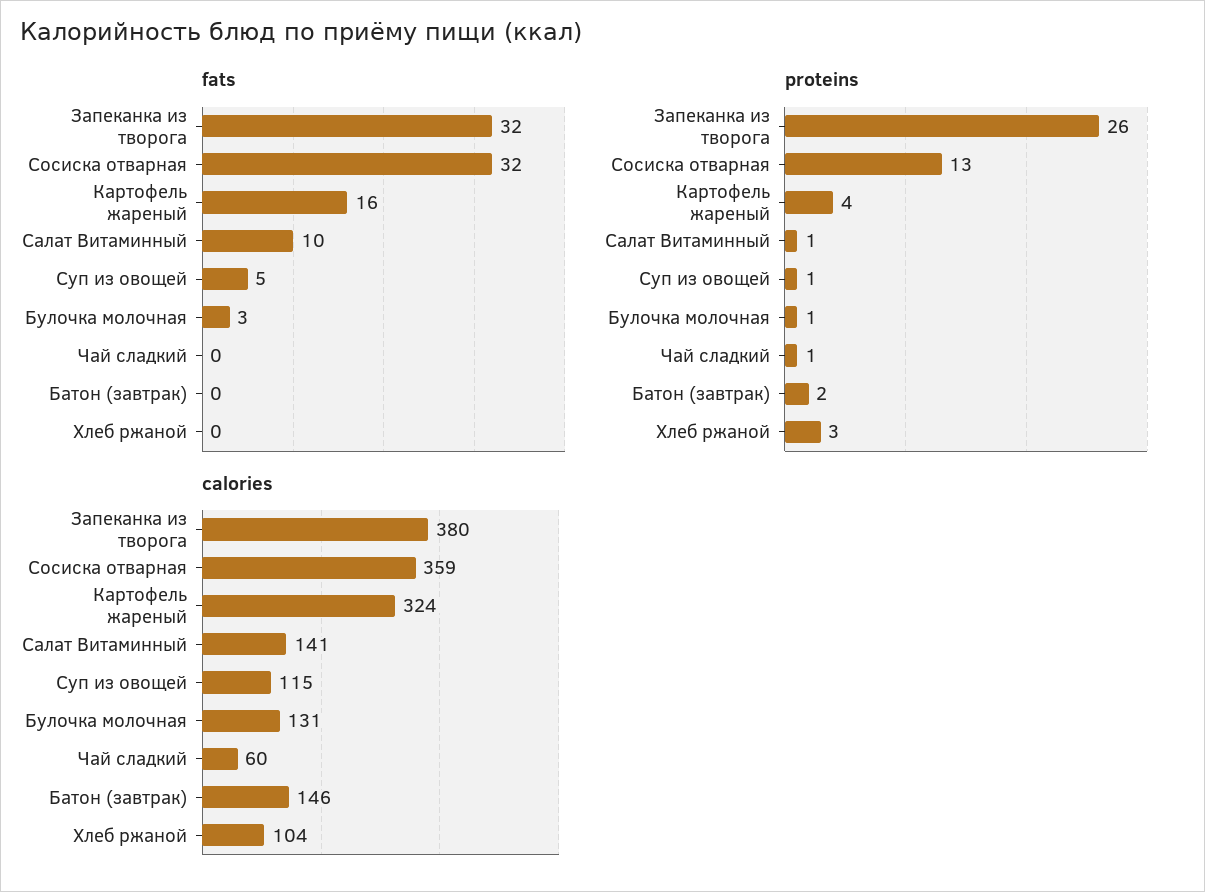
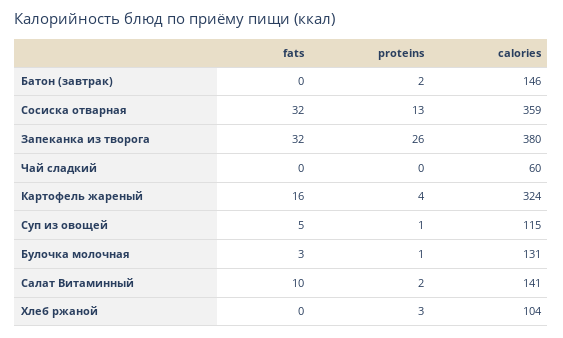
proteins, Салат Витаминный: 1 -> 2
proteins, Чай сладкий: 1 -> 0

